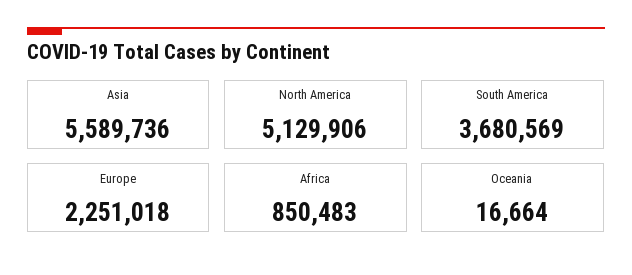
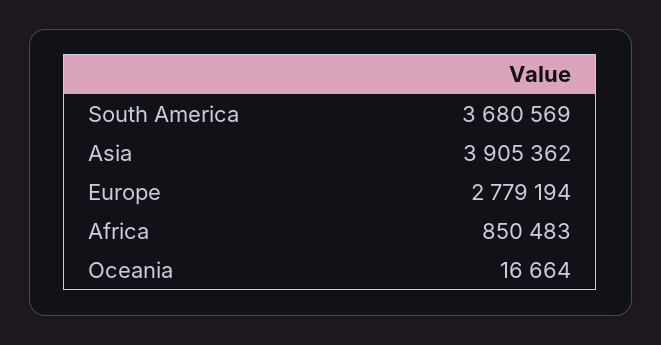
Asia: 5589736 -> 3905362
North America: 5129906 -> none
Europe: 2251018 -> 2779194

